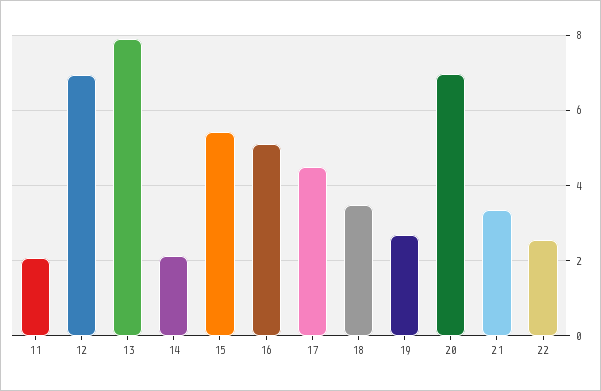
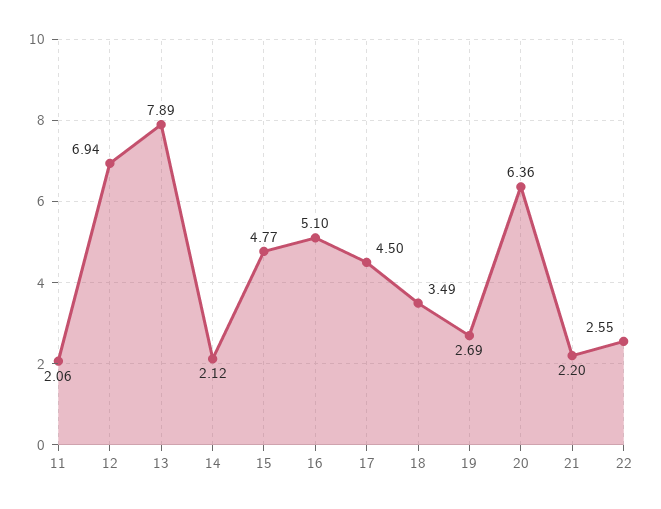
15: 5.4 -> 4.77
20: 7 -> 6.36
21: 3.4 -> 2.2

